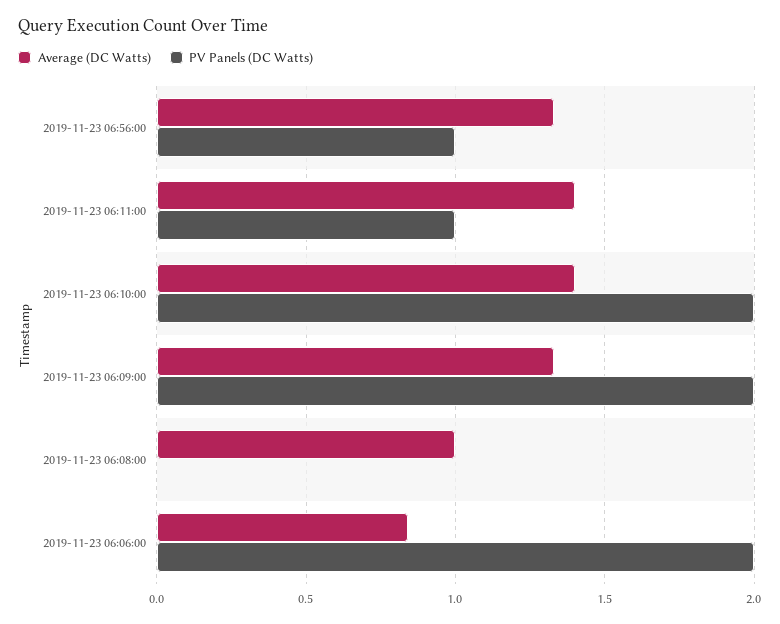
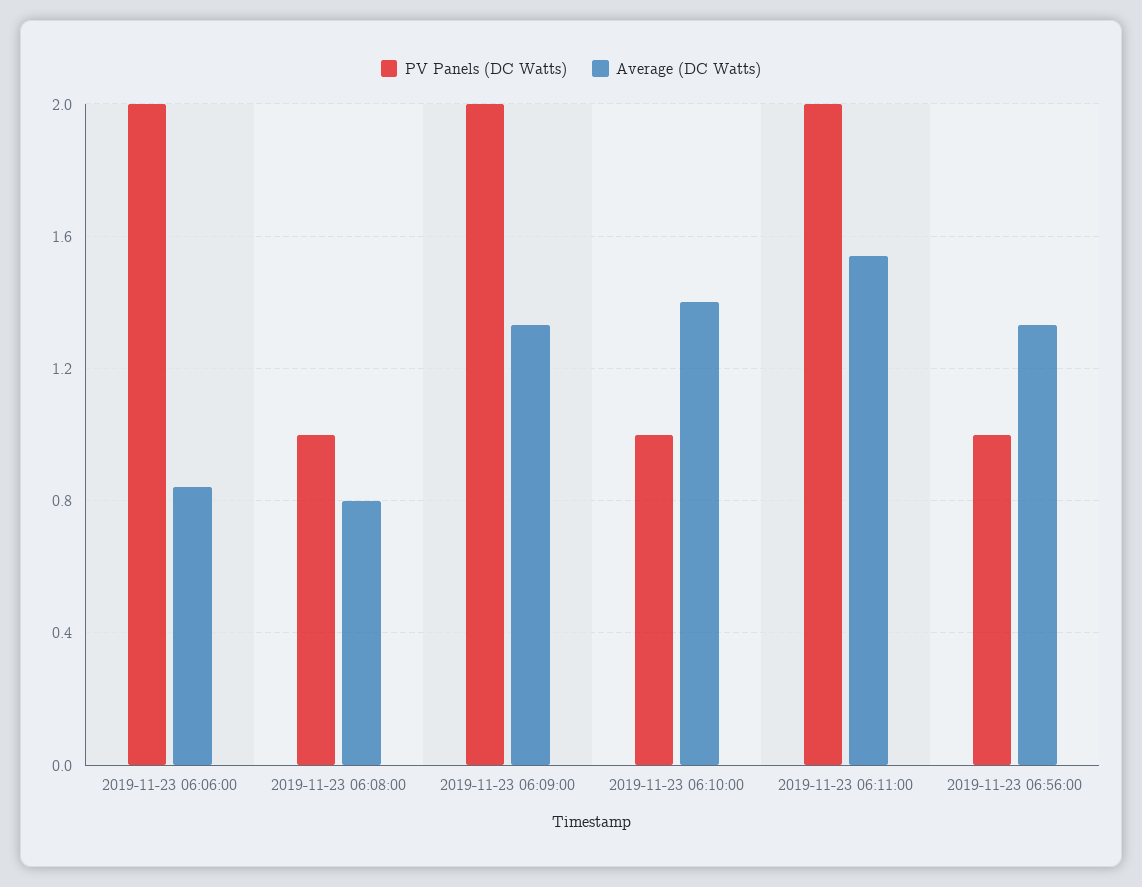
Average (DC Watts), 2019-11-23 06:11:00: 1.4 -> 1.55
PV Panels (DC Watts), 2019-11-23 06:11:00: 1 -> 2
PV Panels (DC Watts), 2019-11-23 06:10:00: 2 -> 1
Average (DC Watts), 2019-11-23 06:08:00: 1 -> 0.8
PV Panels (DC Watts), 2019-11-23 06:08:00: 0 -> 1

